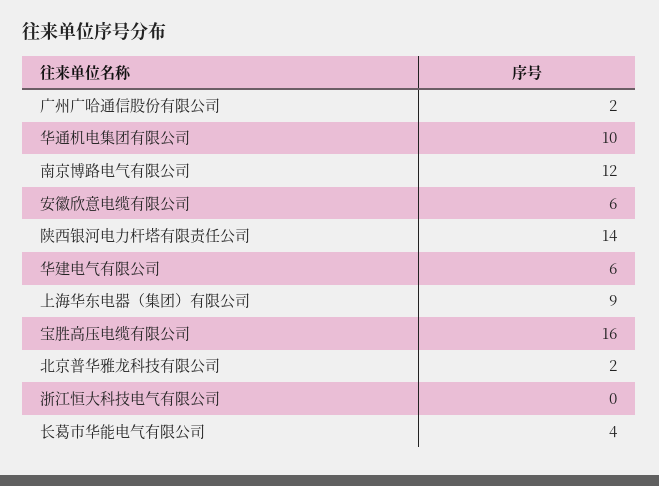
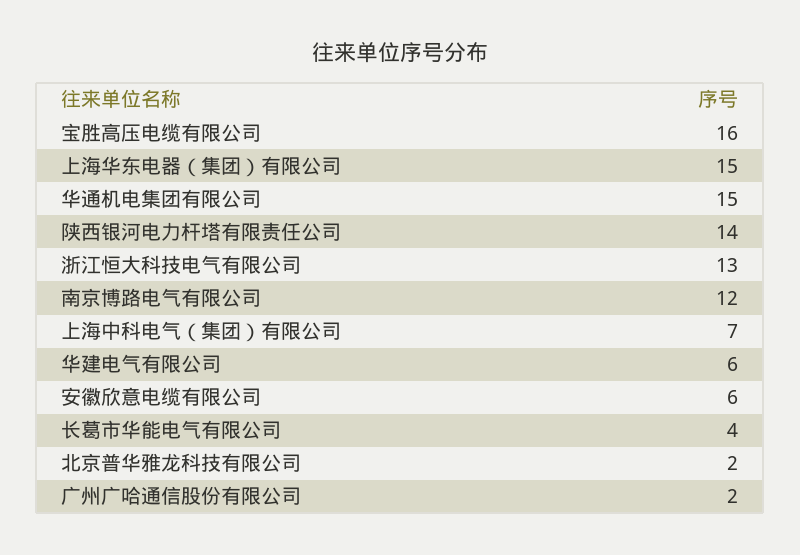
华通机电集团有限公司: 10 -> 15
上海华东电器（集团）有限公司: 9 -> 15
浙江恒大科技电气有限公司: 0 -> 13
上海中科电气（集团）有限公司: none -> 7

